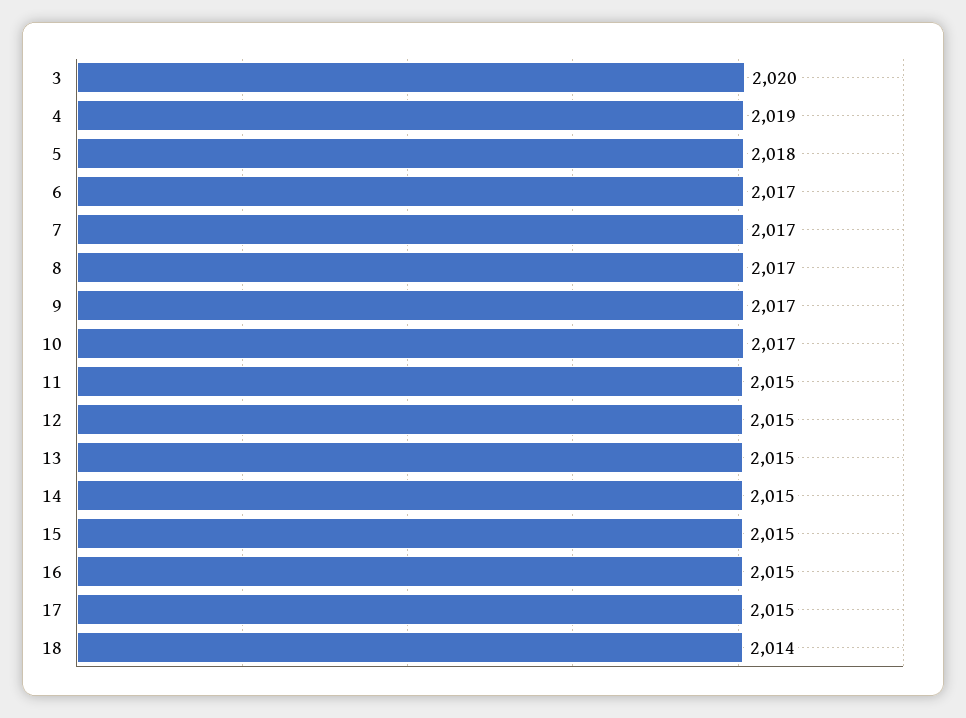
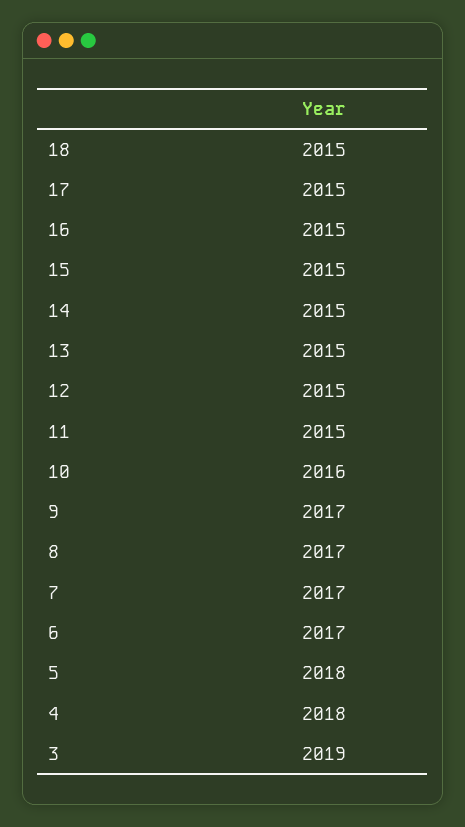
3: 2020 -> 2019
4: 2019 -> 2018
10: 2017 -> 2016
18: 2014 -> 2015

